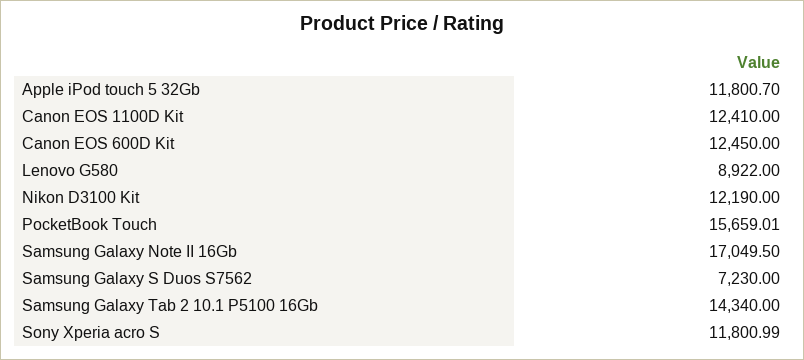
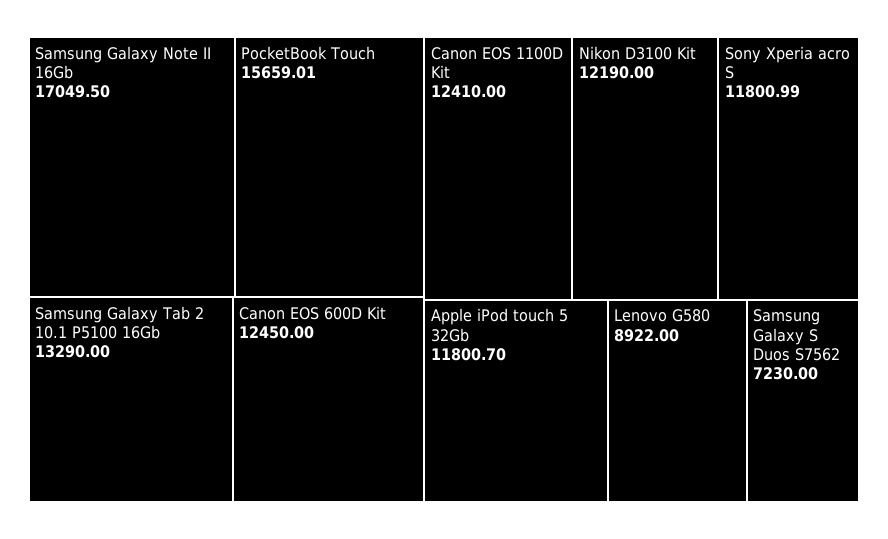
Samsung Galaxy Tab 2 10.1 P5100 16Gb: 14340 -> 13290

